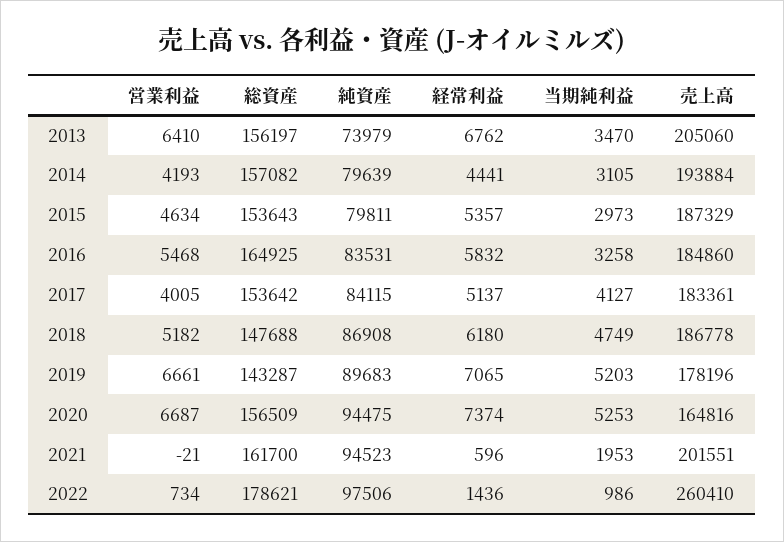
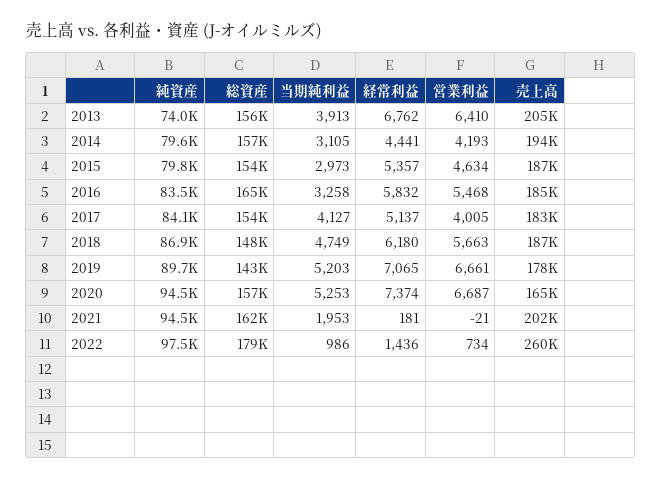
当期純利益, 2013: 3470 -> 3913
営業利益, 2018: 5182 -> 5663
経常利益, 2021: 596 -> 181

